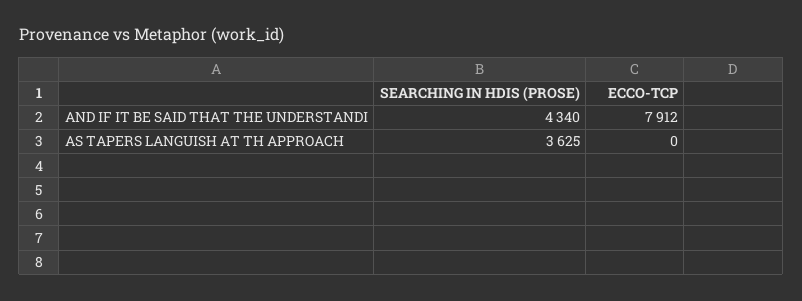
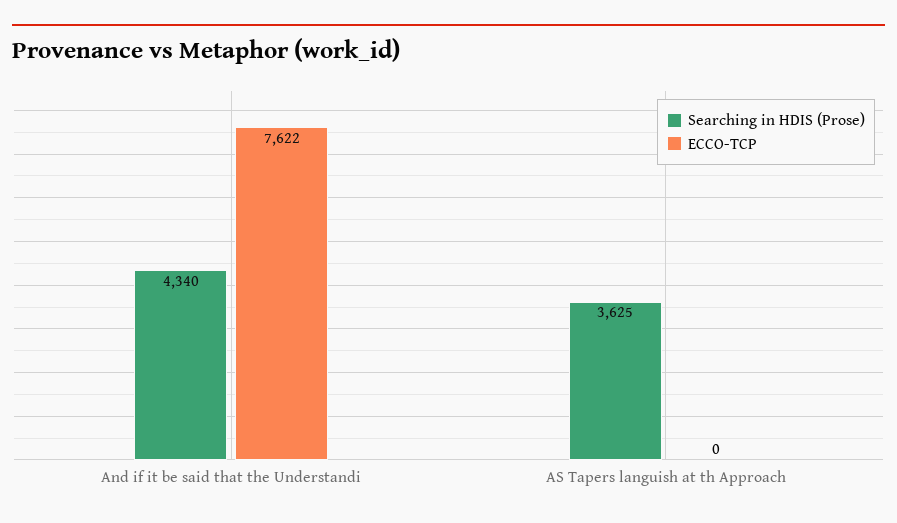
ECCO-TCP, AND IF IT BE SAID THAT THE UNDERSTANDI: 7912 -> 7622

